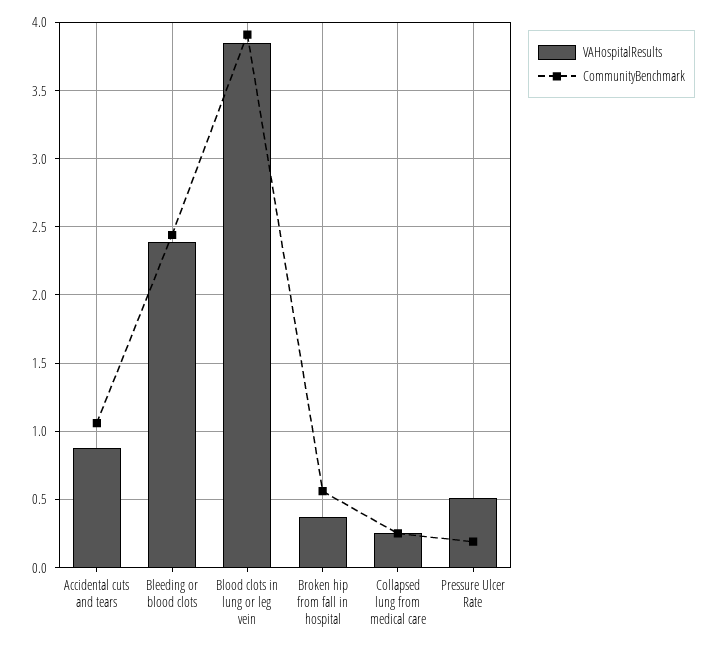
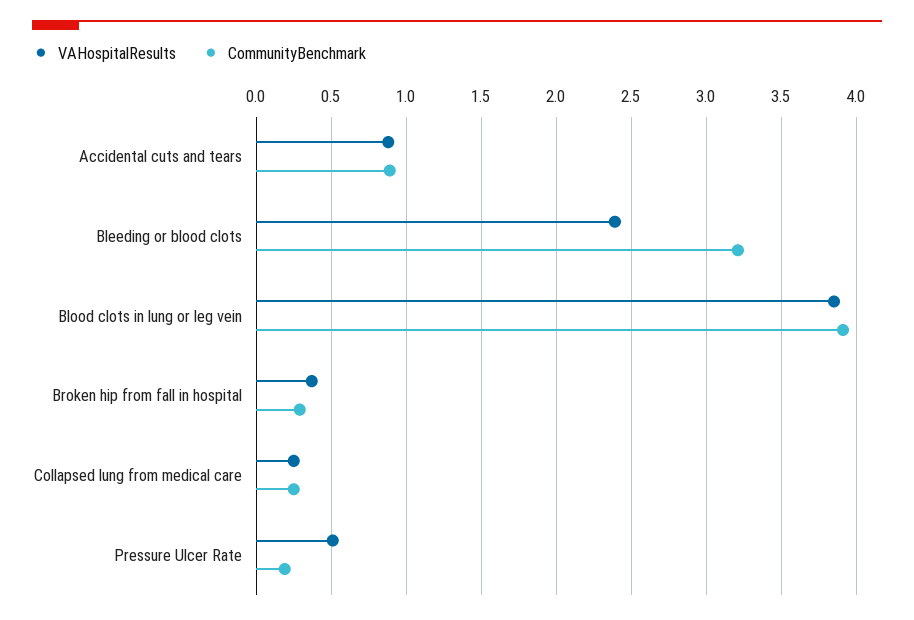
CommunityBenchmark, Accidental cuts and tears: 1.05 -> 0.9
CommunityBenchmark, Bleeding or blood clots: 2.45 -> 3.2
CommunityBenchmark, Broken hip from fall in hospital: 0.55 -> 0.3

